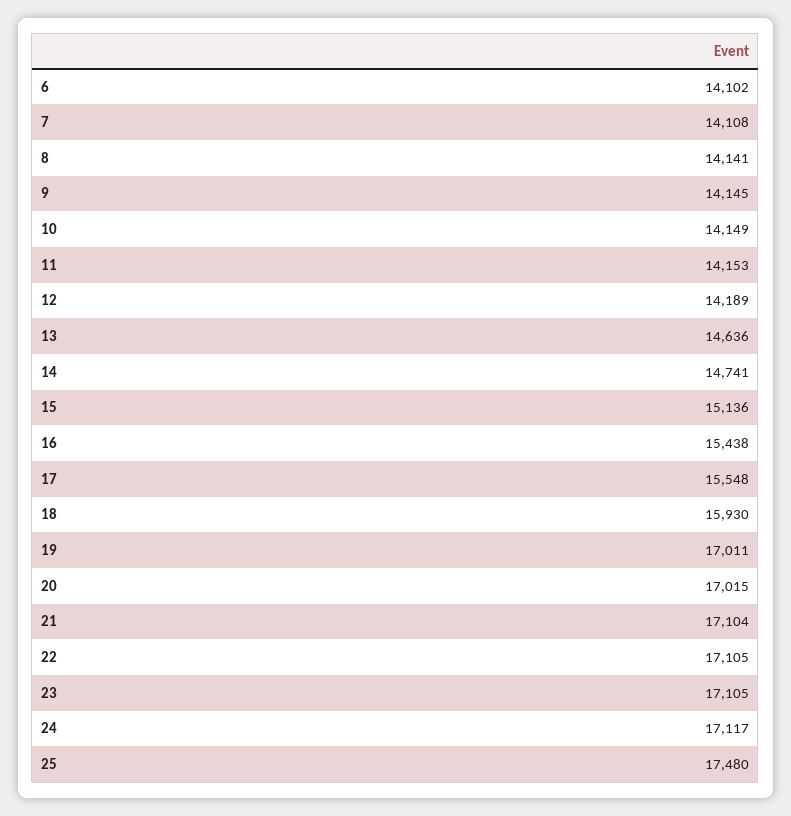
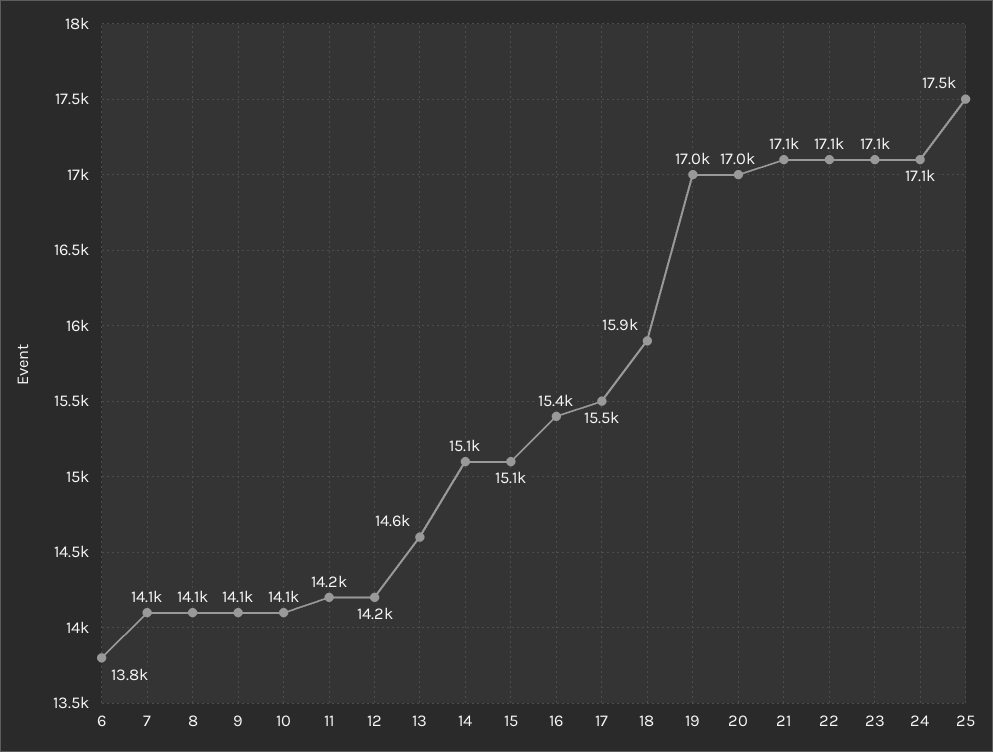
6: 14102 -> 13800
14: 14741 -> 15100

